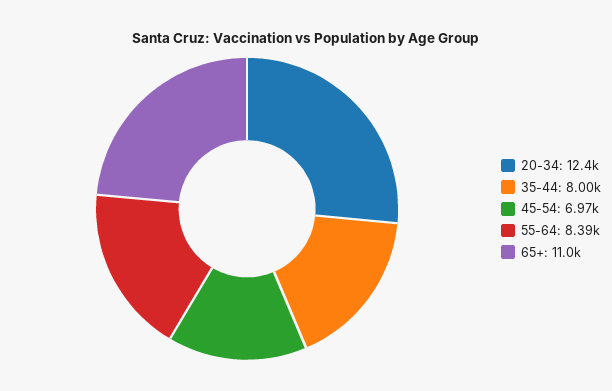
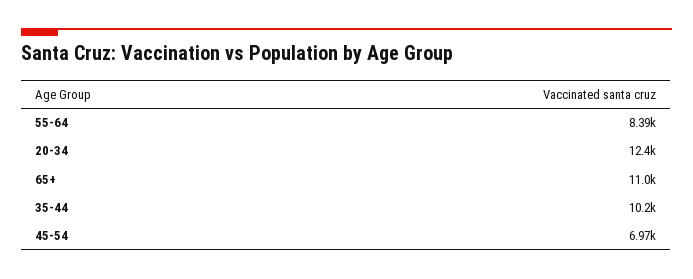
35-44: 8000 -> 10200

